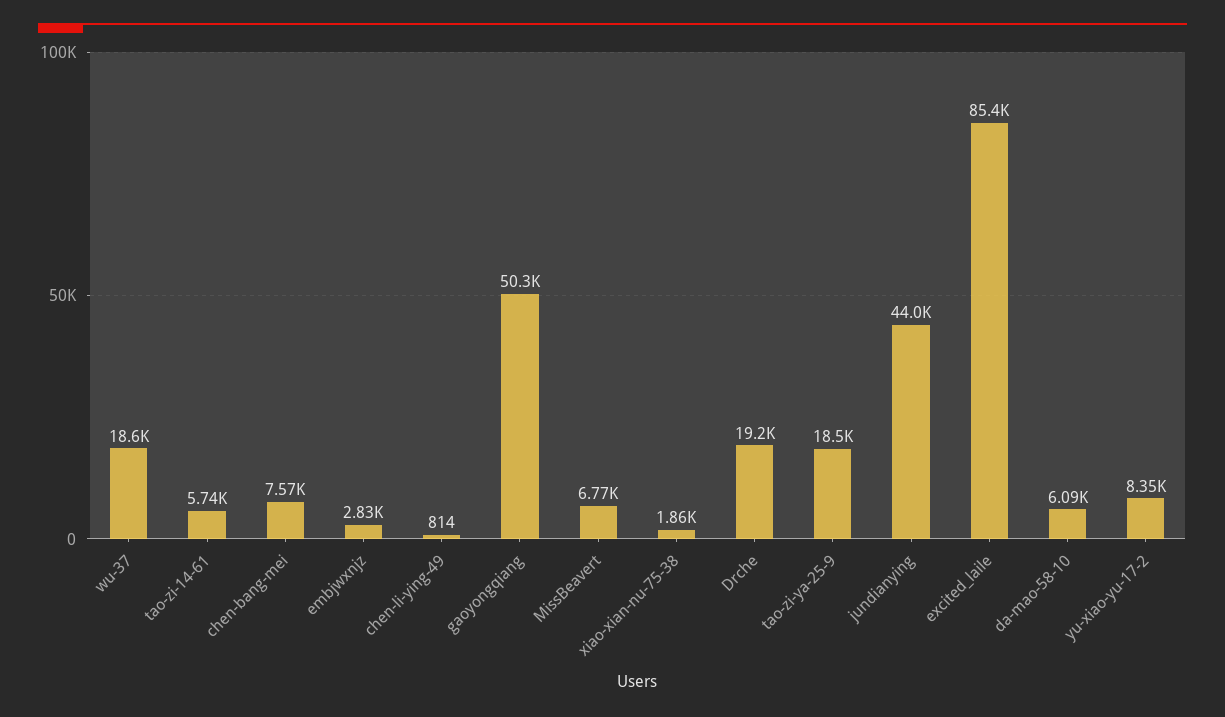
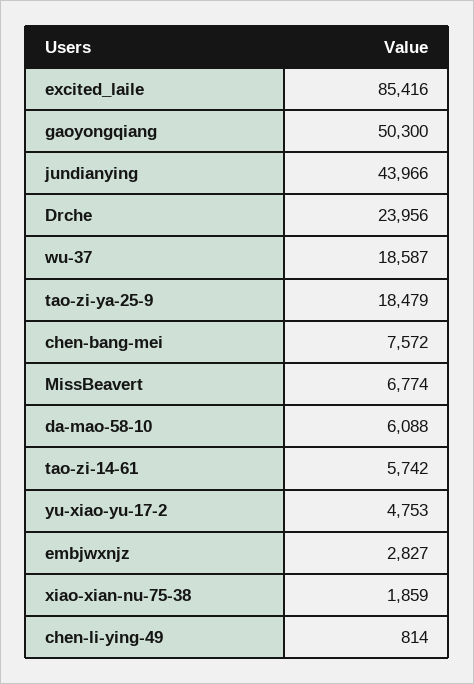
Drche: 19200 -> 23956
yu-xiao-yu-17-2: 8350 -> 4753

